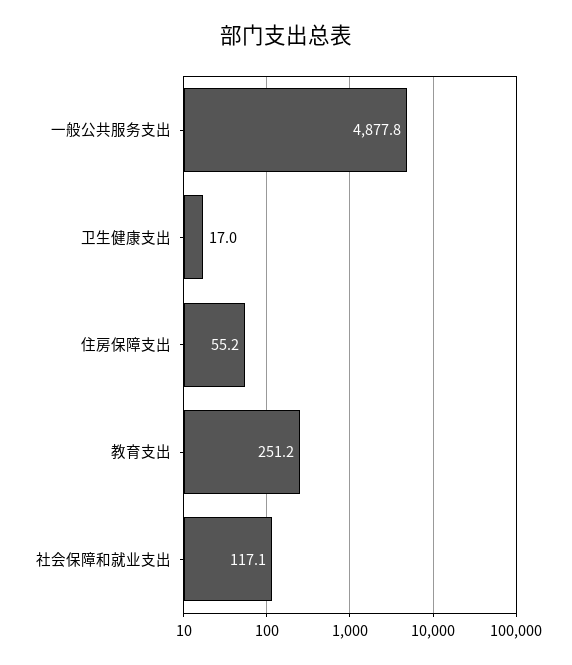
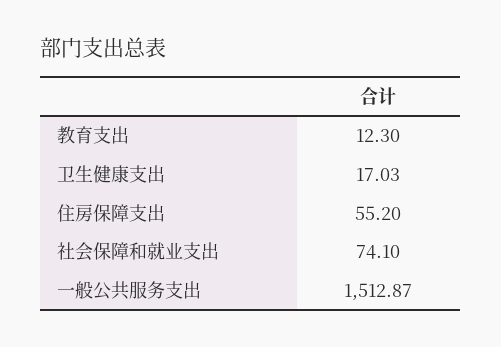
一般公共服务支出: 4877.8 -> 1512.87
教育支出: 251.2 -> 12.3
社会保障和就业支出: 117.1 -> 74.1

